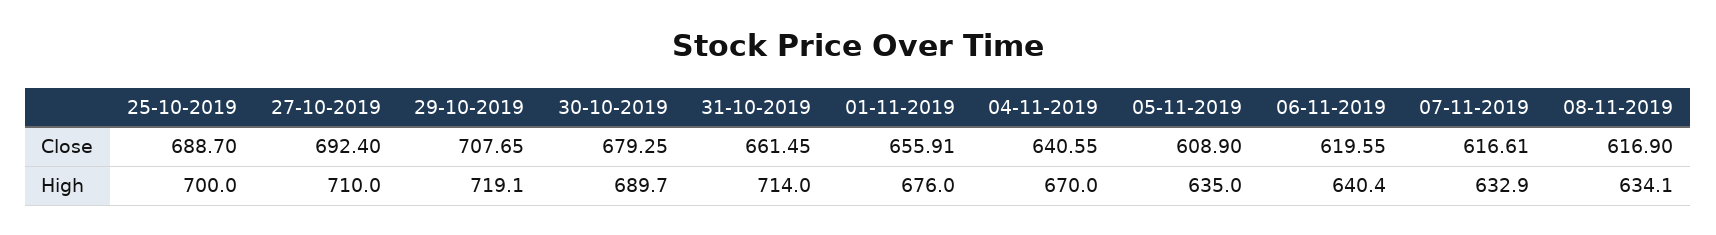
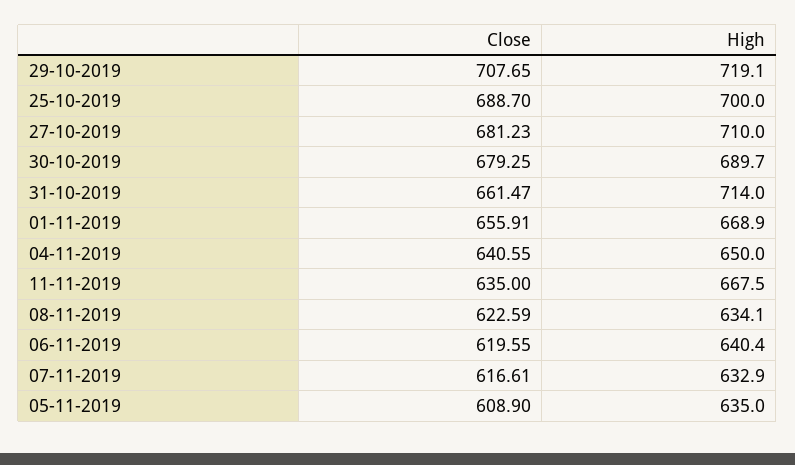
27-10-2019, Close: 692.4 -> 681.23
31-10-2019, Close: 661.45 -> 661.47
08-11-2019, Close: 616.9 -> 622.59
01-11-2019, High: 676 -> 668.9
04-11-2019, High: 670 -> 650
11-11-2019, Close: none -> 635
11-11-2019, High: none -> 667.5

